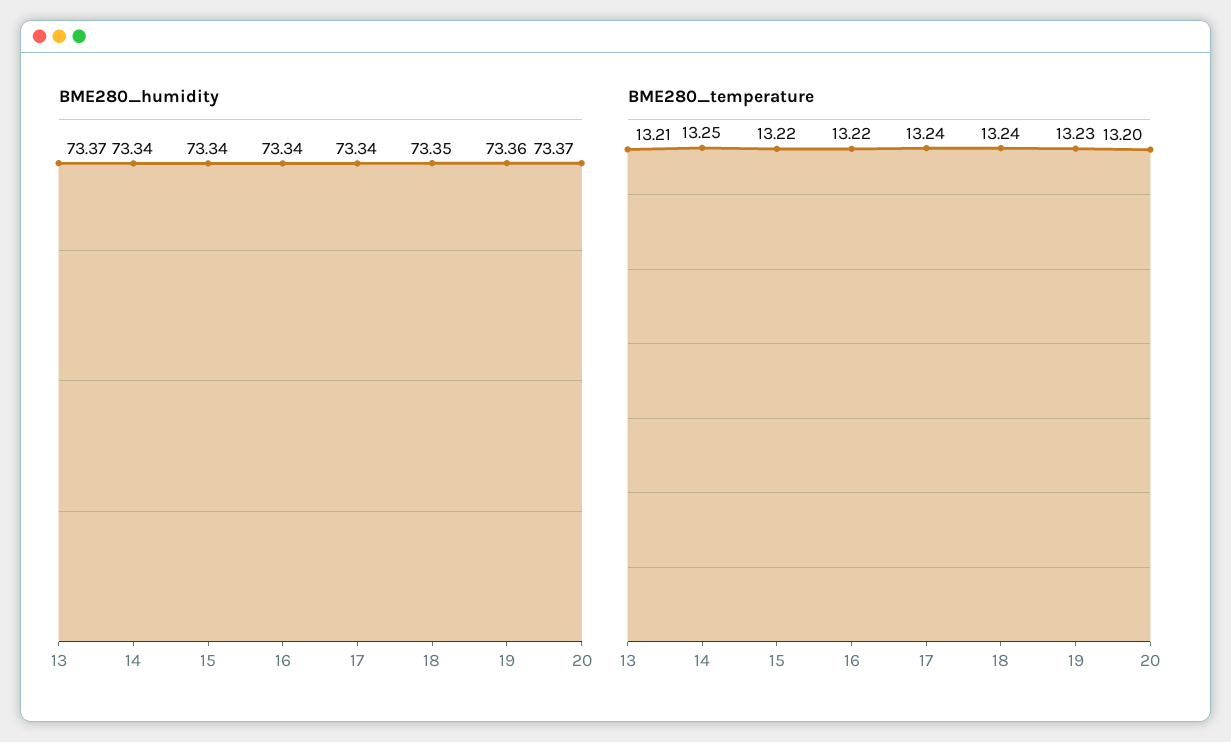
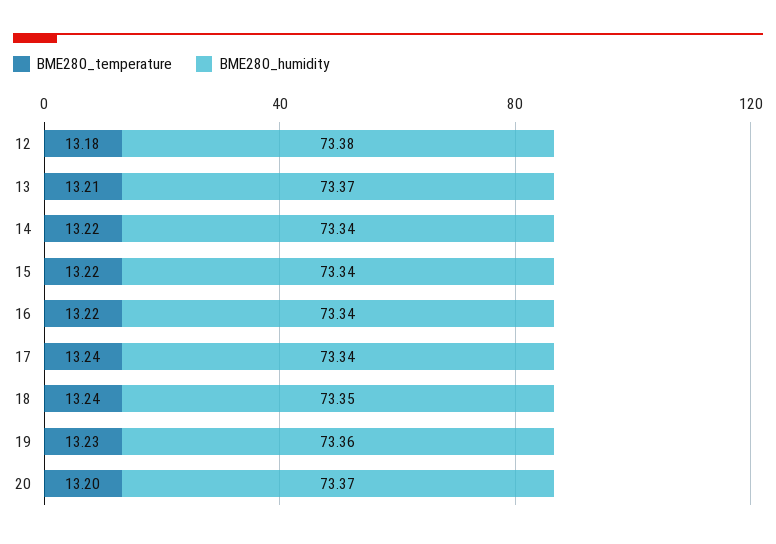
BME280_temperature, 14: 13.25 -> 13.22
BME280_temperature, 12: none -> 13.18
BME280_humidity, 12: none -> 73.38

